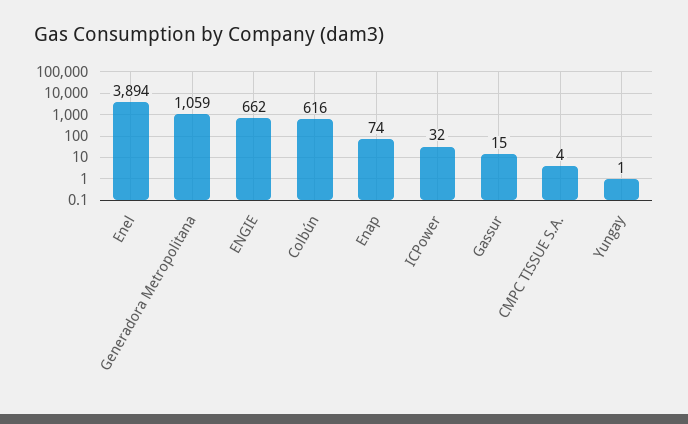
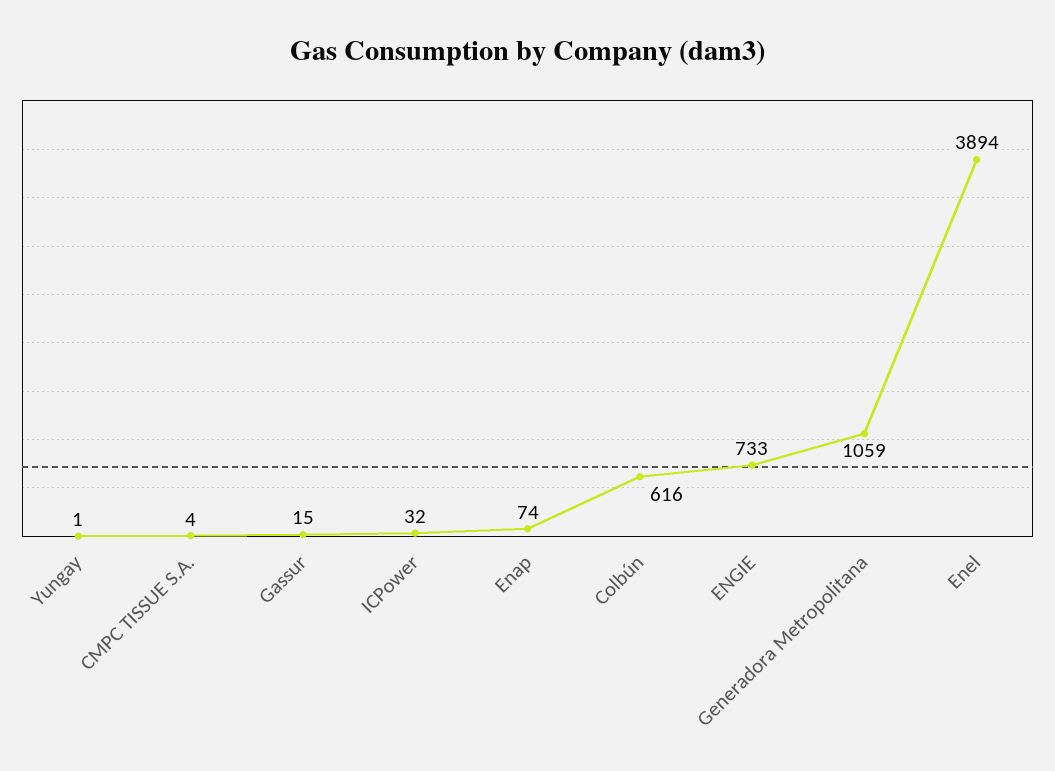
ENGIE: 662 -> 733

